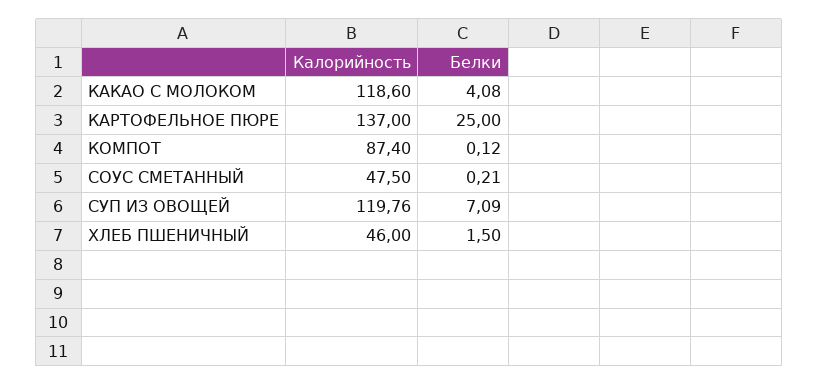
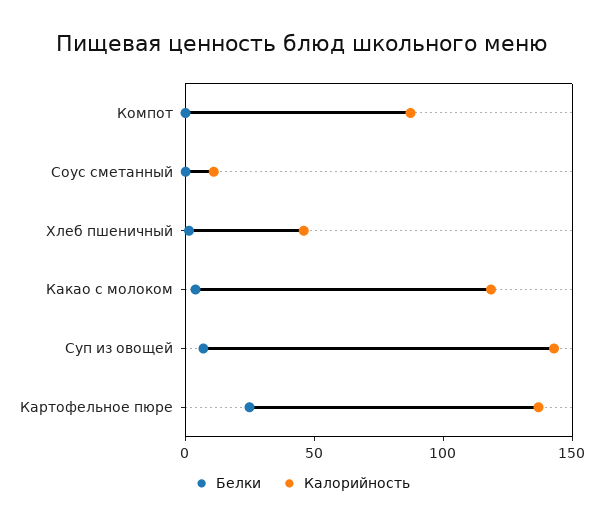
Калорийность, СОУС СМЕТАННЫЙ: 47.5 -> 10
Калорийность, СУП ИЗ ОВОЩЕЙ: 119.76 -> 140

